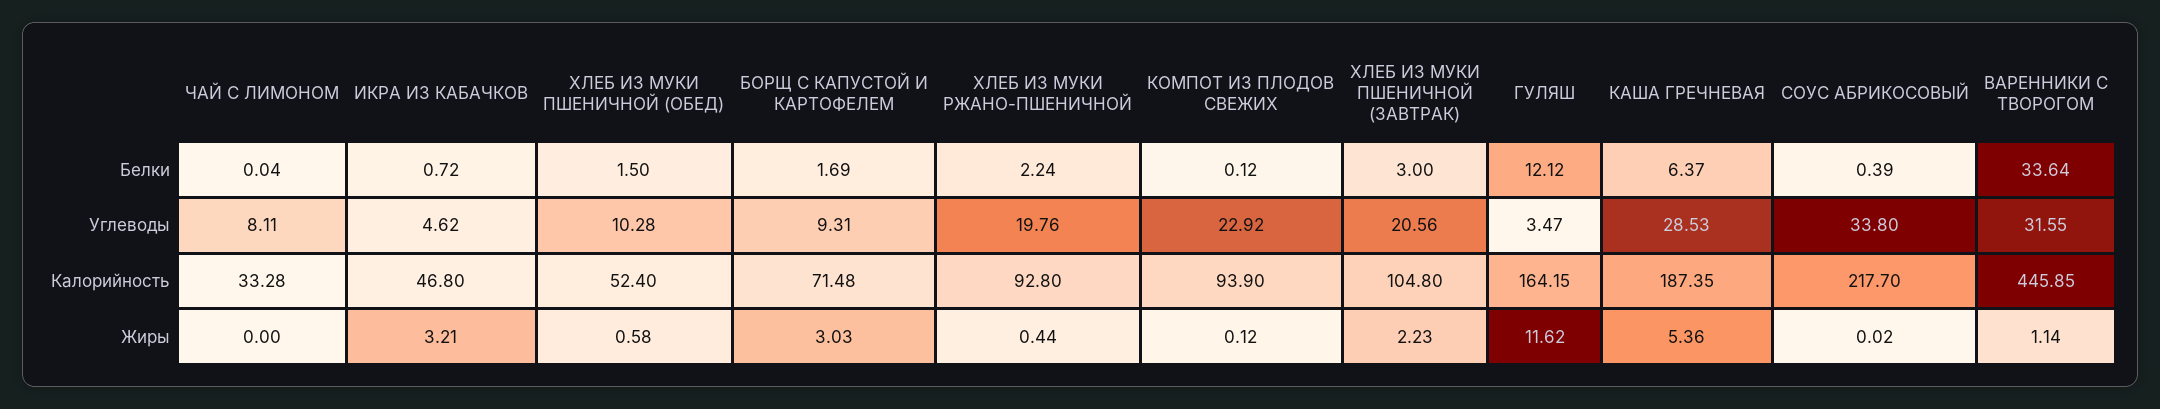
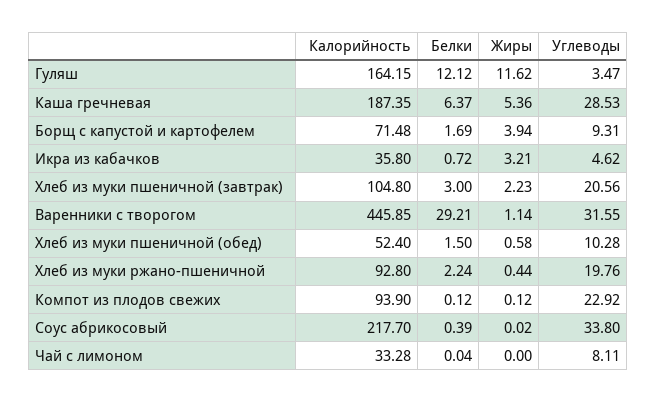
ВАРЕННИКИ С ТВОРОГОМ, Белки: 33.64 -> 29.21
ИКРА ИЗ КАБАЧКОВ, Калорийность: 46.8 -> 35.8
БОРЩ С КАПУСТОЙ И КАРТОФЕЛЕМ, Жиры: 3.03 -> 3.94

